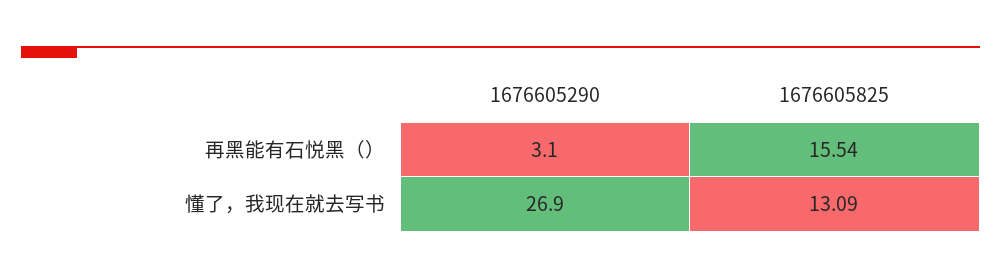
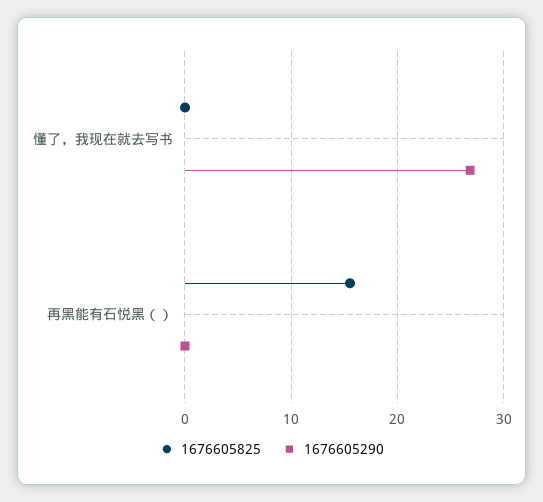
1676605290, 再黑能有石悦黑（）: 3.1 -> 0
1676605825, 懂了，我现在就去写书: 13.09 -> 0

